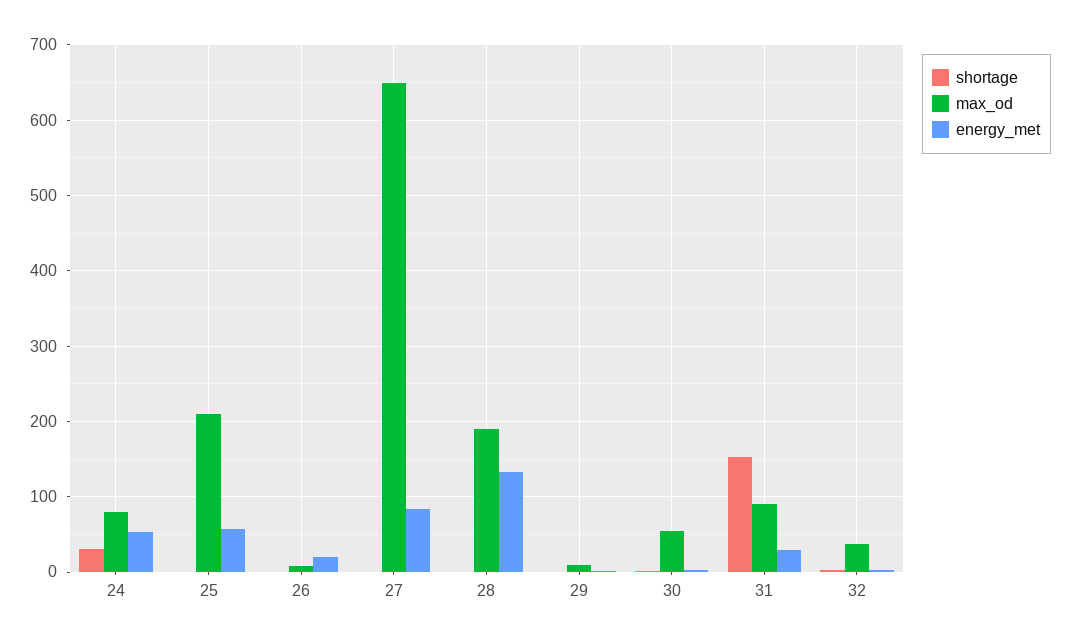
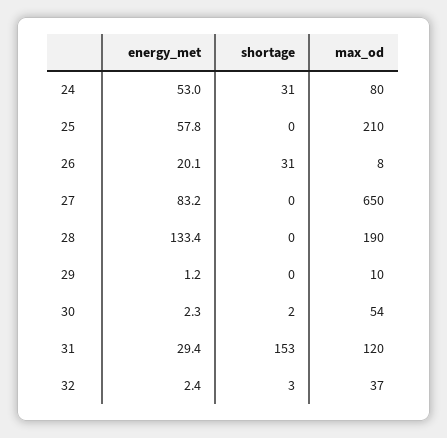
shortage, 26: 0 -> 31
max_od, 31: 90 -> 120

